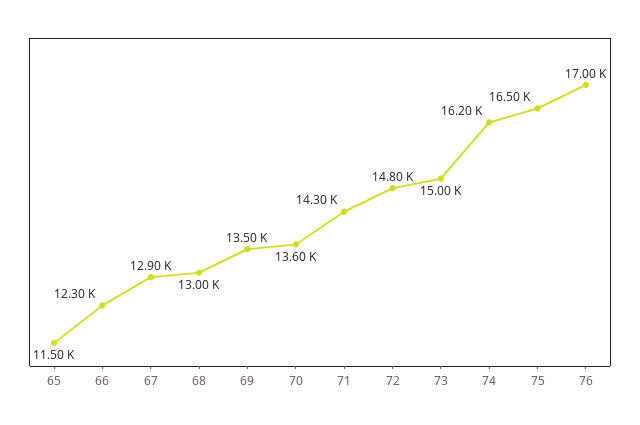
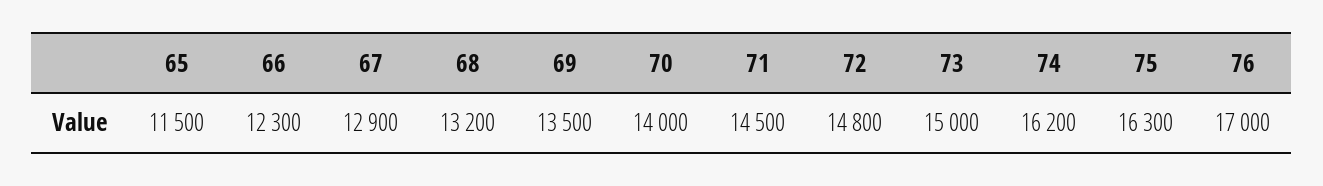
68: 13000 -> 13200
70: 13600 -> 14000
71: 14300 -> 14500
75: 16500 -> 16300

